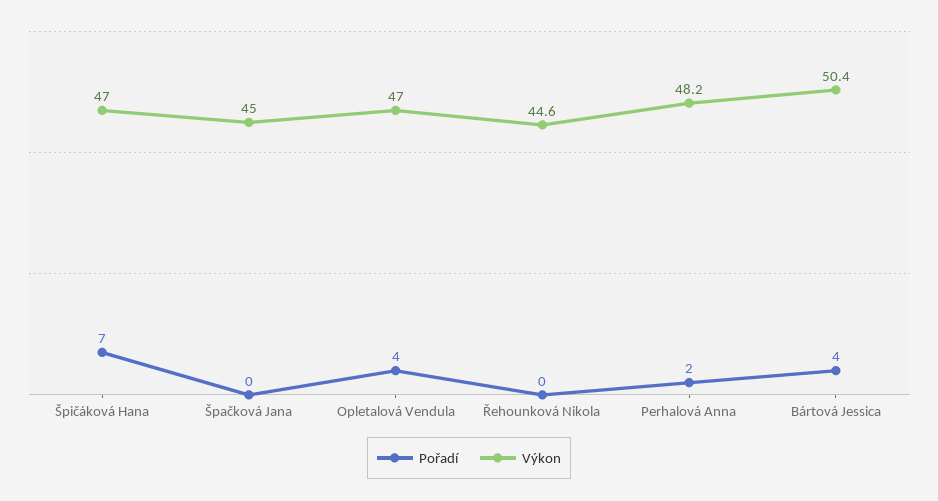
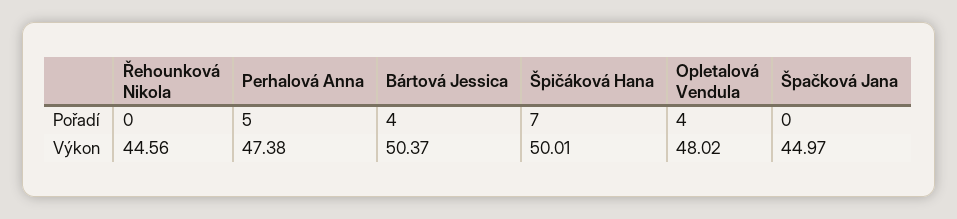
Výkon, Špičáková Hana: 47 -> 50.01
Výkon, Opletalová Vendula: 47 -> 48.02
Pořadí, Perhalová Anna: 2 -> 5
Výkon, Perhalová Anna: 48.2 -> 47.38

